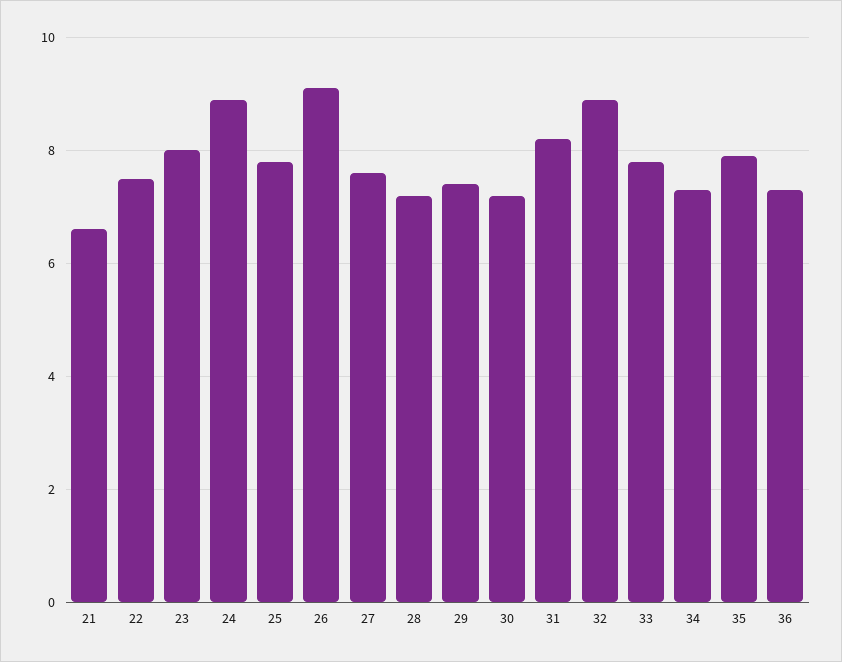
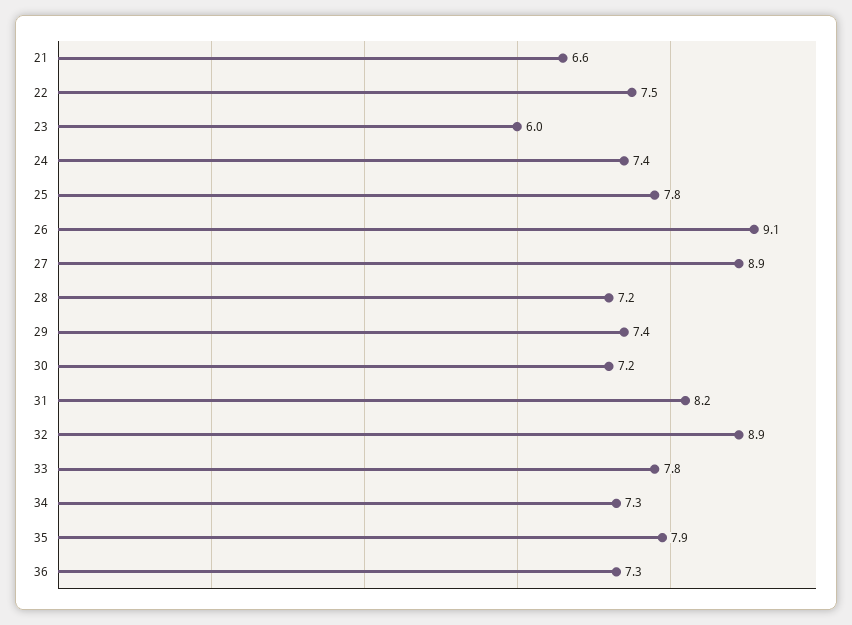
23: 8 -> 6
24: 9 -> 7.4
27: 7.5 -> 8.9

